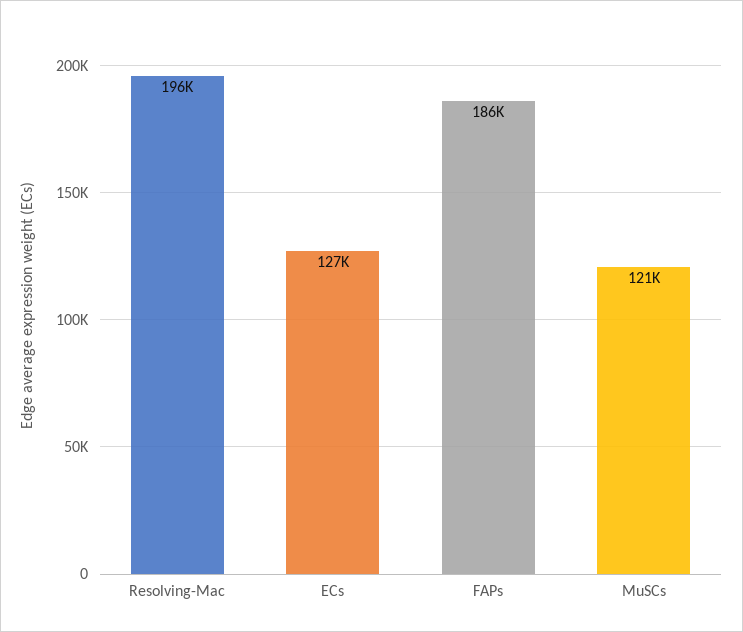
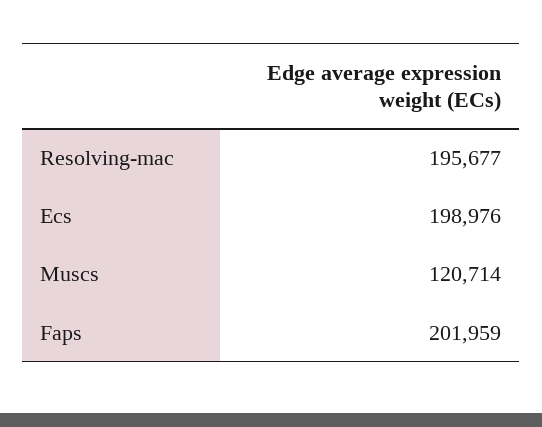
ECs: 127000 -> 198976
FAPs: 186000 -> 201959

